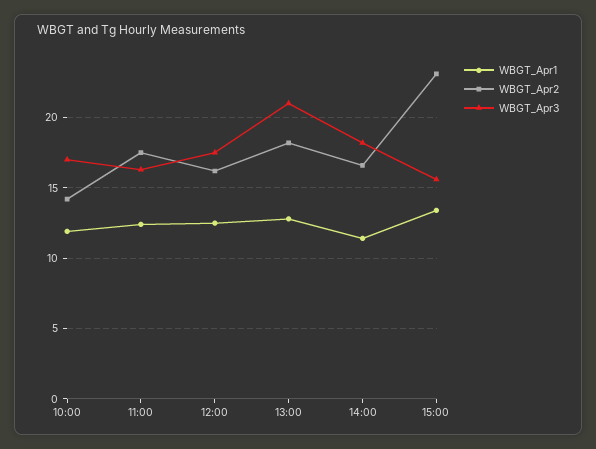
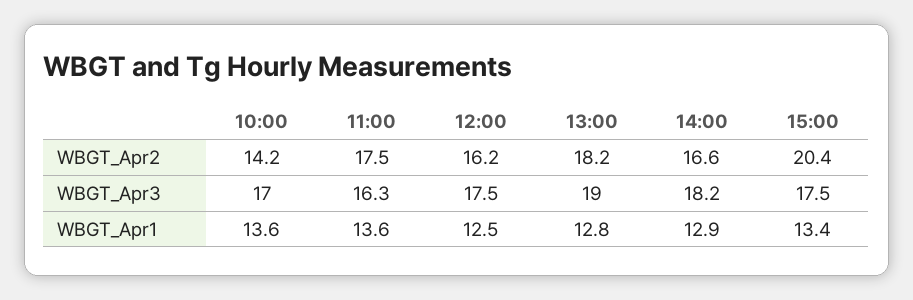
WBGT_Apr1, 10:00: 12 -> 13.6
WBGT_Apr1, 11:00: 12.5 -> 13.6
WBGT_Apr3, 13:00: 21 -> 19
WBGT_Apr1, 14:00: 11.5 -> 12.9
WBGT_Apr2, 15:00: 23 -> 20.4
WBGT_Apr3, 15:00: 15.5 -> 17.5

